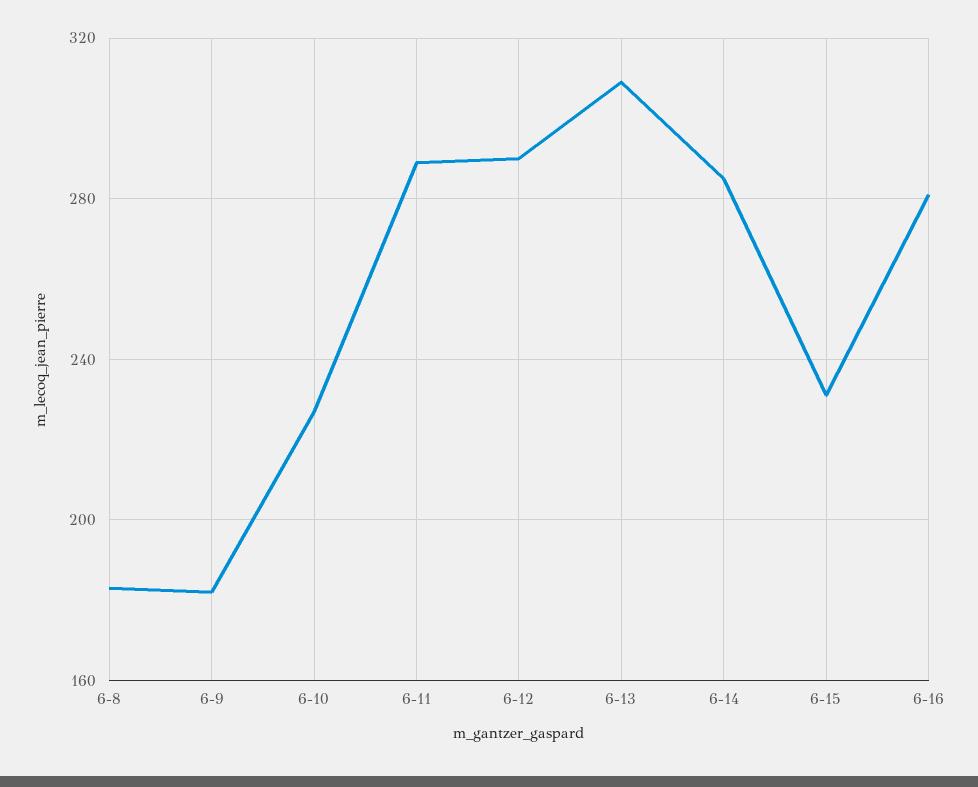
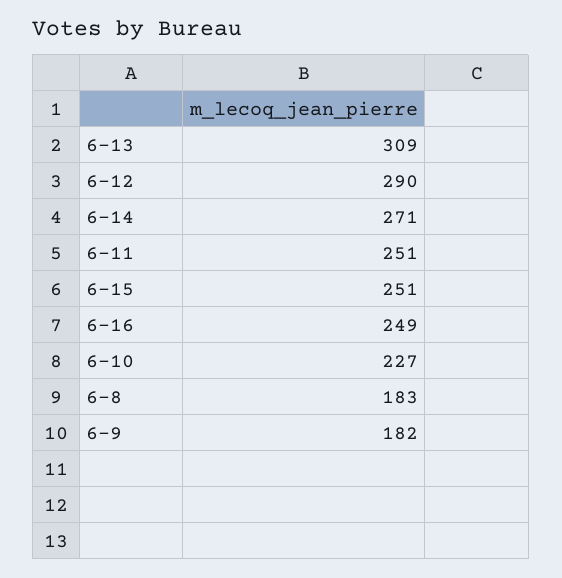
6-11: 290 -> 251
6-14: 285 -> 271
6-15: 230 -> 251
6-16: 280 -> 249

